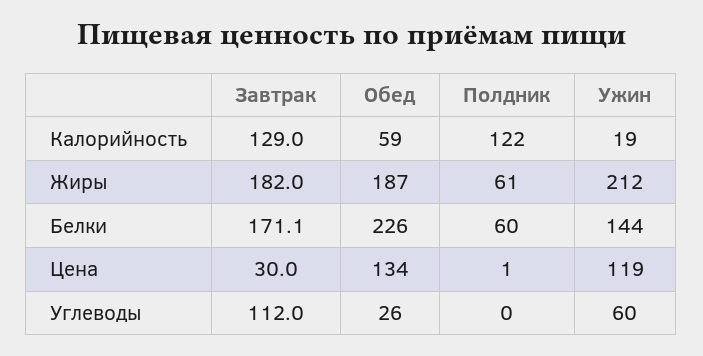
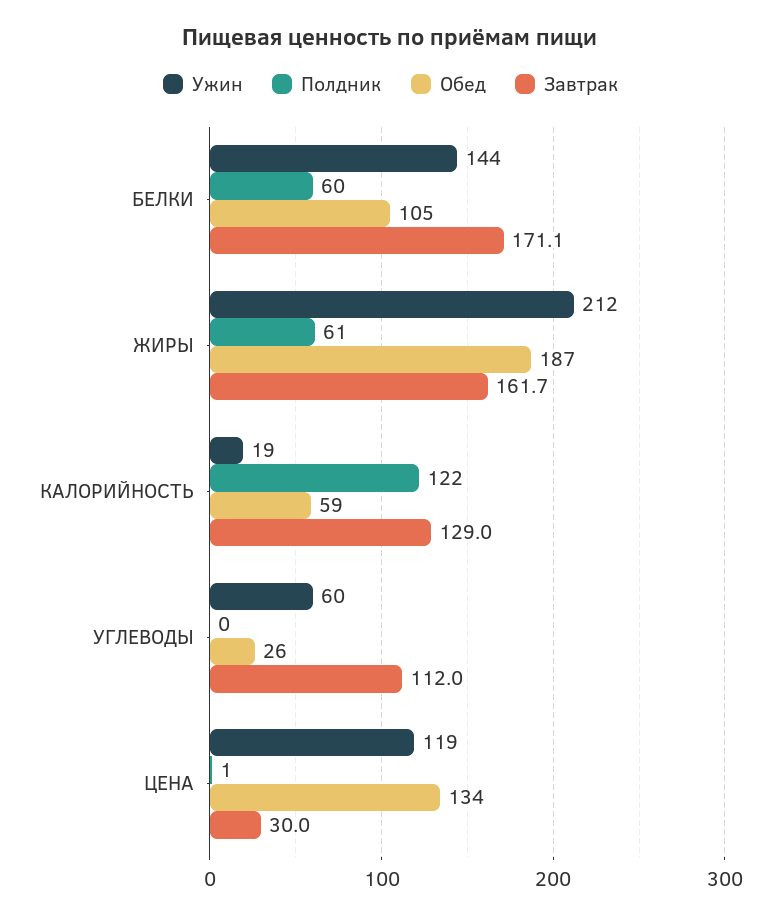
Завтрак, Жиры: 182 -> 161.7
Обед, Белки: 226 -> 105

